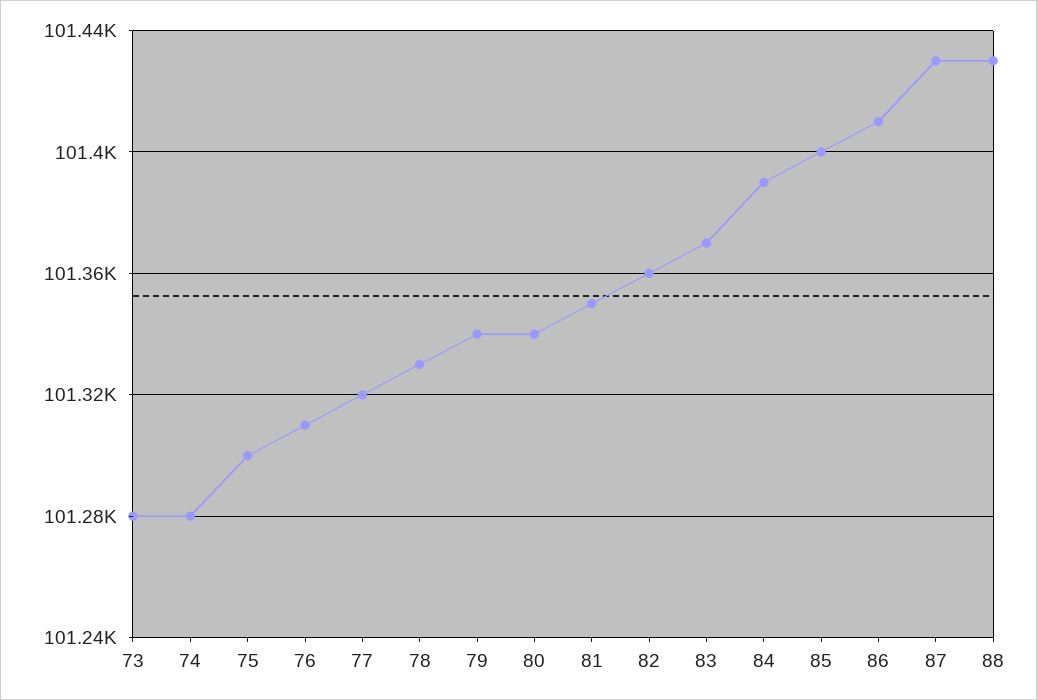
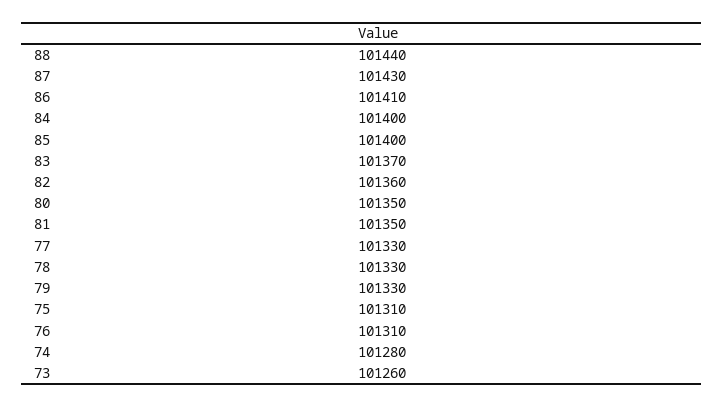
73: 101280 -> 101260
75: 101300 -> 101310
77: 101320 -> 101330
79: 101340 -> 101330
80: 101340 -> 101350
84: 101390 -> 101400
88: 101430 -> 101440

